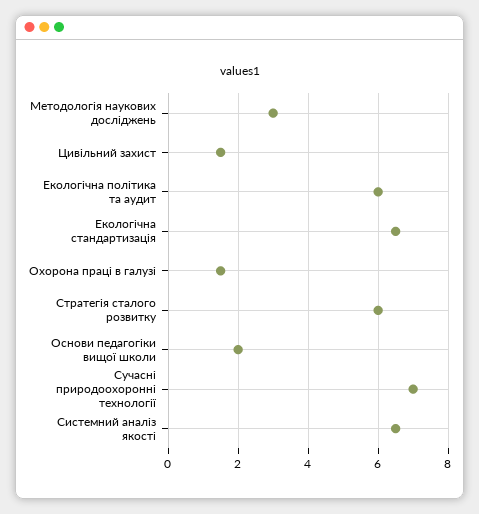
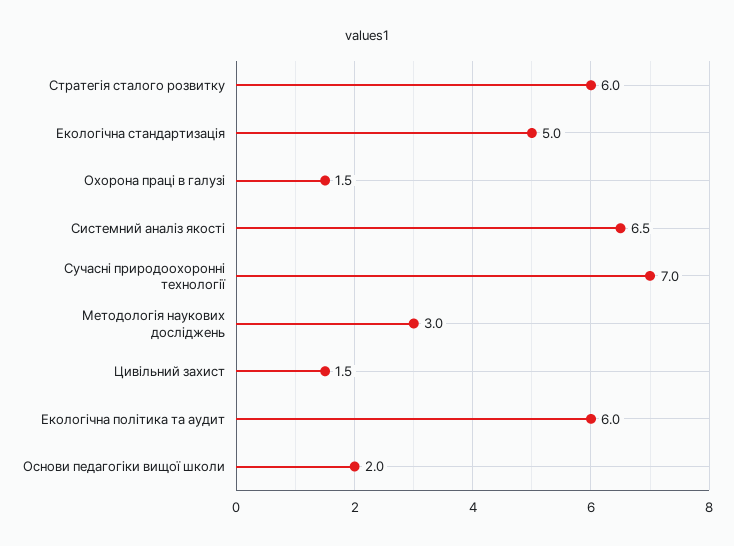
Екологічна стандартизація: 6.5 -> 5

